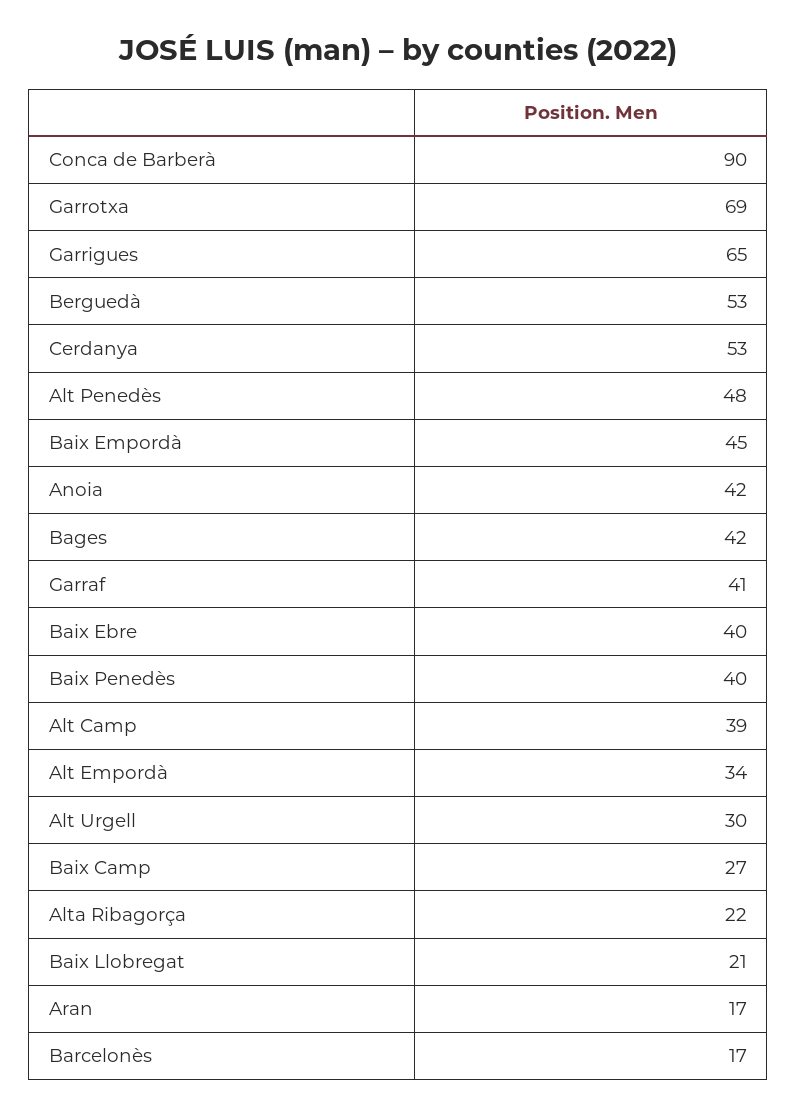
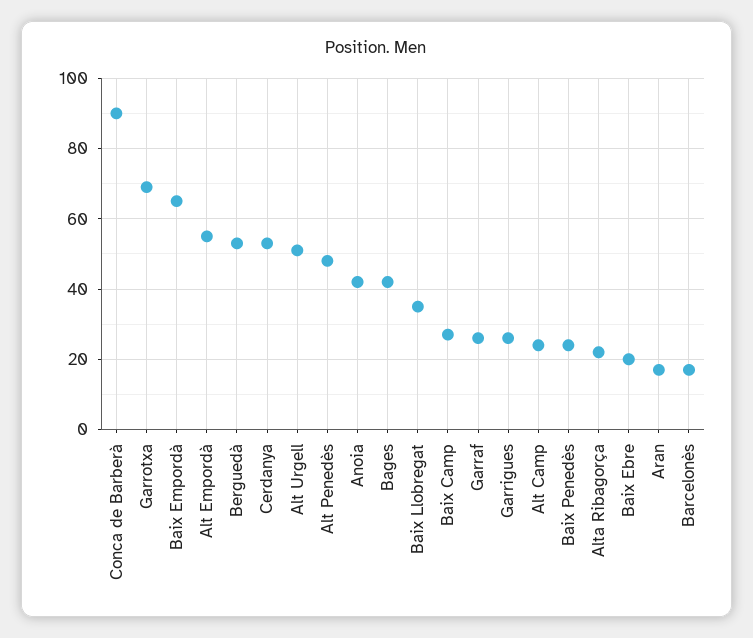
Garrigues: 65 -> 25
Baix Empordà: 45 -> 65
Garraf: 41 -> 25
Baix Ebre: 40 -> 20
Baix Penedès: 40 -> 25
Alt Camp: 39 -> 25
Alt Empordà: 34 -> 55
Alt Urgell: 30 -> 50
Baix Llobregat: 21 -> 35

